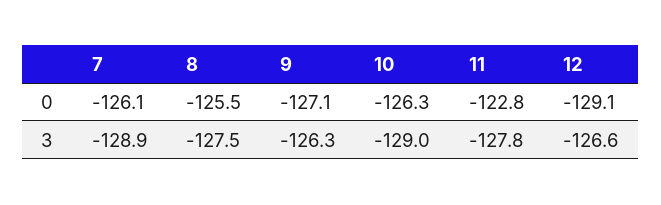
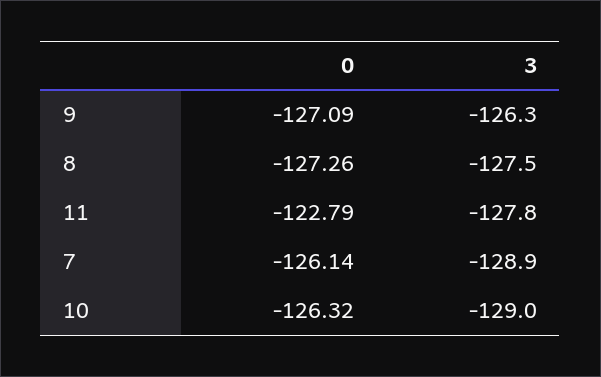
8, 0: -125.5 -> -127.26
12, 0: -129.1 -> none
12, 3: -126.6 -> none

